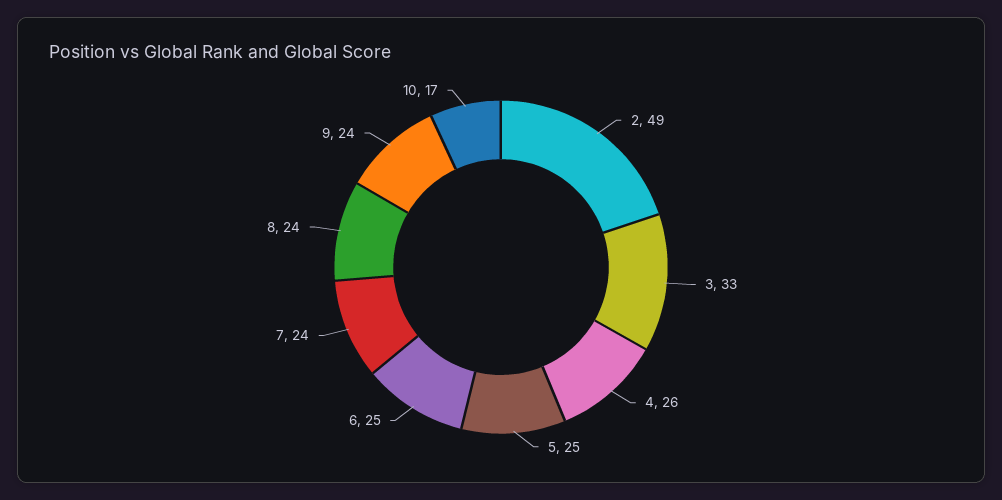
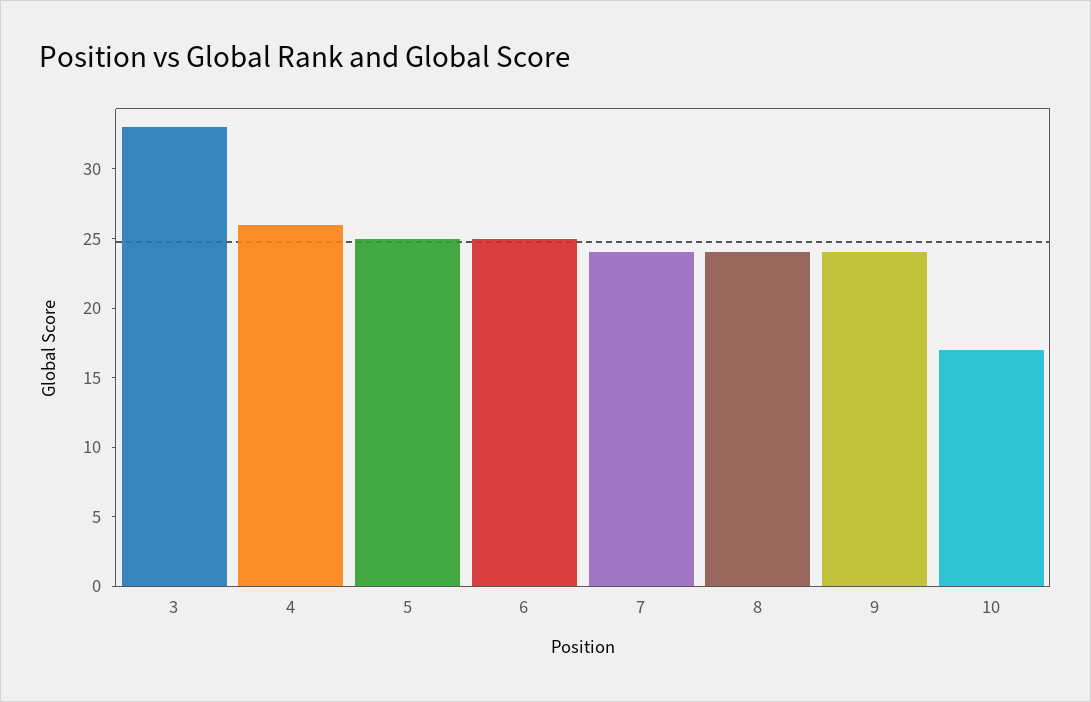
2: 49 -> none

